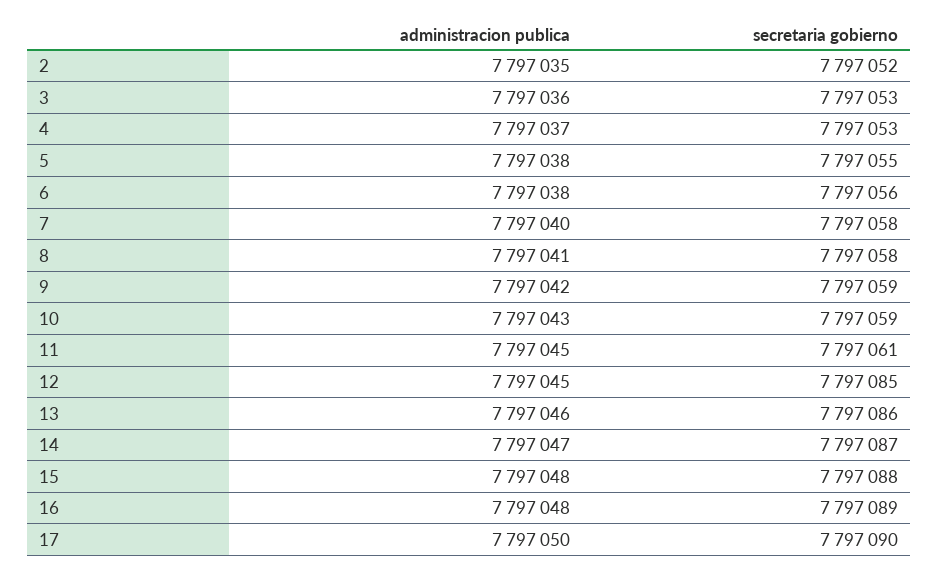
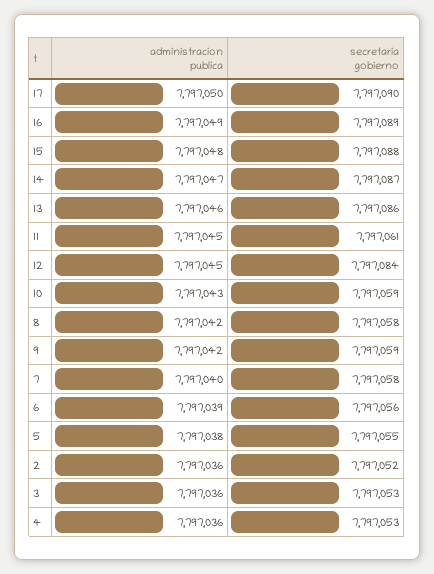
administracion publica, 2: 7797035 -> 7797036
administracion publica, 4: 7797037 -> 7797036
administracion publica, 6: 7797038 -> 7797039
administracion publica, 8: 7797041 -> 7797042
secretaria gobierno, 12: 7797085 -> 7797084
administracion publica, 16: 7797048 -> 7797049

